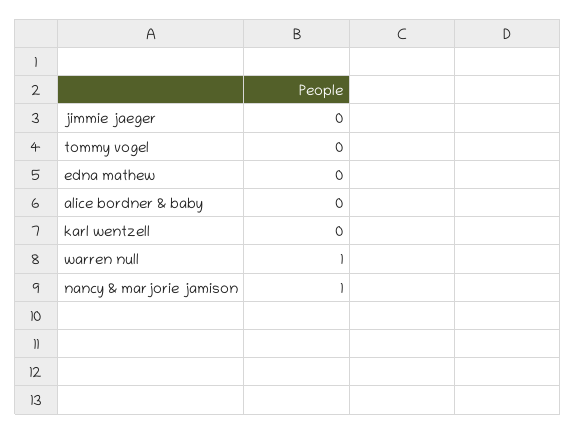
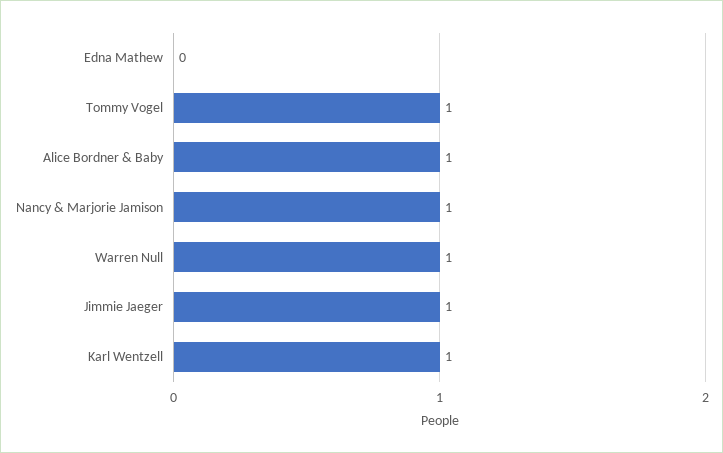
jimmie jaeger: 0 -> 1
tommy vogel: 0 -> 1
alice bordner & baby: 0 -> 1
karl wentzell: 0 -> 1

